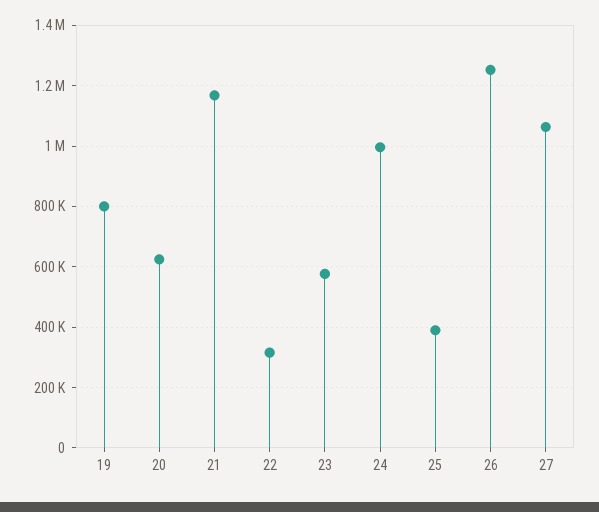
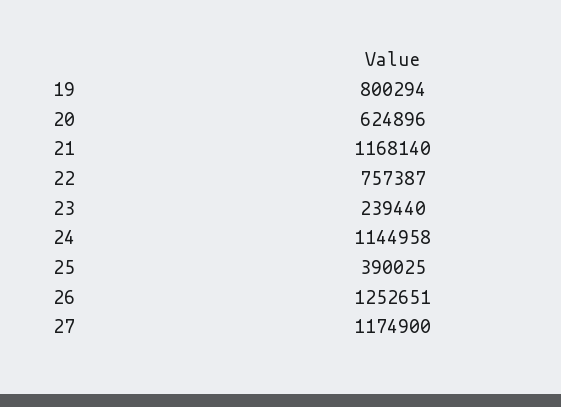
22: 320000 -> 757387
23: 580000 -> 239440
24: 1000000 -> 1144958
27: 1060000 -> 1174900

